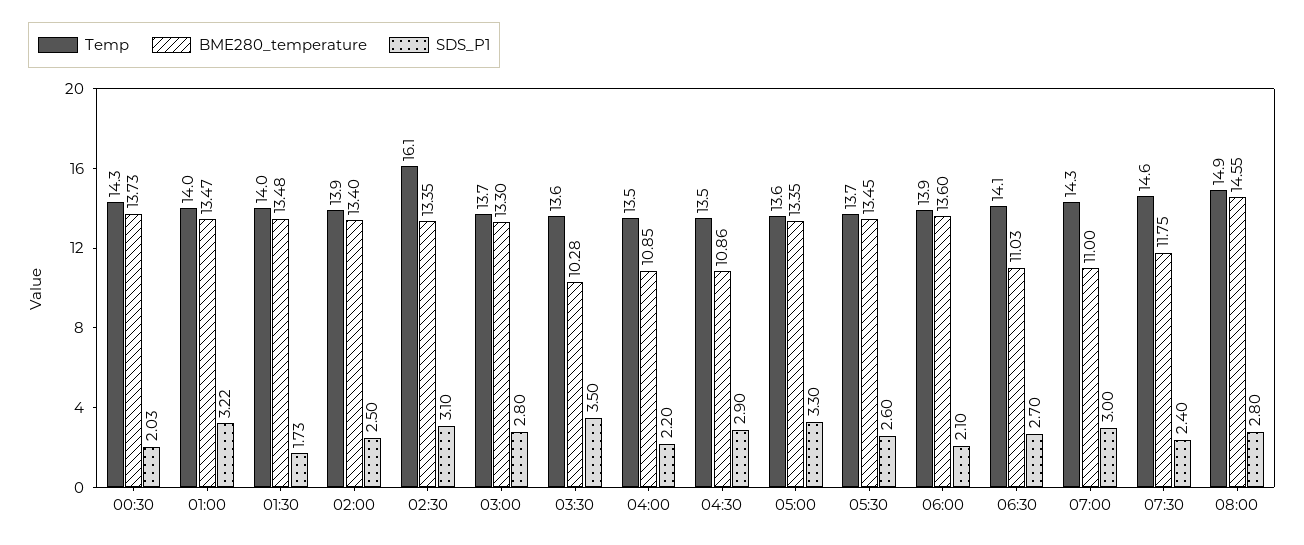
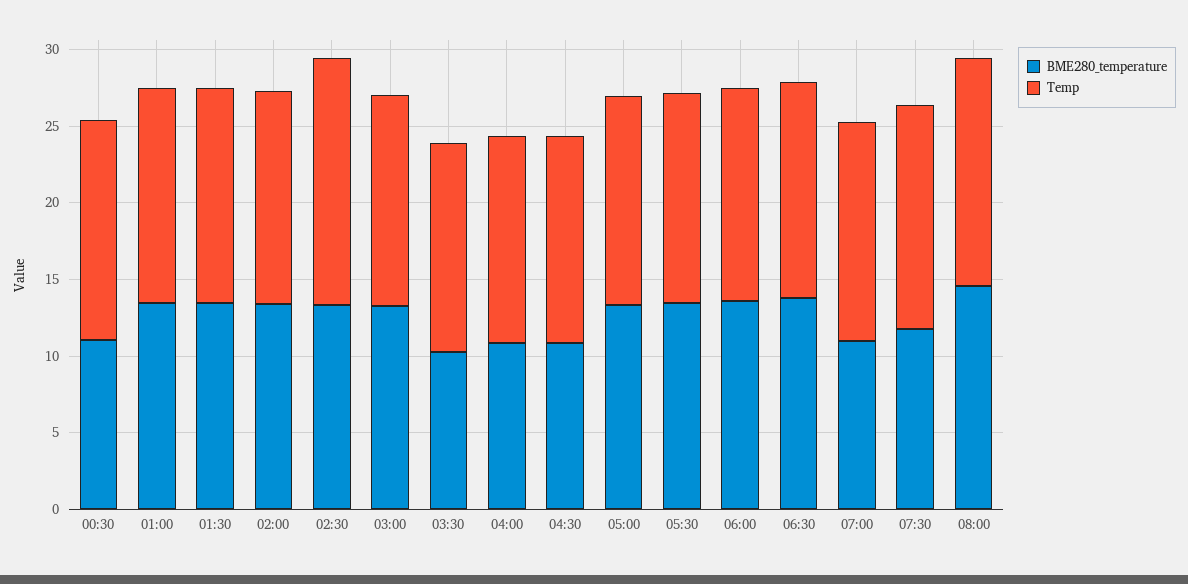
BME280_temperature, 00:30: 13.73 -> 11
SDS_P1, 00:30: 2.03 -> none
SDS_P1, 01:00: 3.22 -> none
SDS_P1, 01:30: 1.73 -> none
SDS_P1, 02:00: 2.5 -> none
SDS_P1, 02:30: 3.1 -> none
SDS_P1, 03:00: 2.8 -> none
SDS_P1, 03:30: 3.5 -> none
SDS_P1, 04:00: 2.2 -> none
SDS_P1, 04:30: 2.9 -> none
SDS_P1, 05:00: 3.3 -> none
SDS_P1, 05:30: 2.6 -> none
SDS_P1, 06:00: 2.1 -> none
BME280_temperature, 06:30: 11.03 -> 14
SDS_P1, 06:30: 2.7 -> none
SDS_P1, 07:00: 3 -> none
SDS_P1, 07:30: 2.4 -> none
SDS_P1, 08:00: 2.8 -> none

